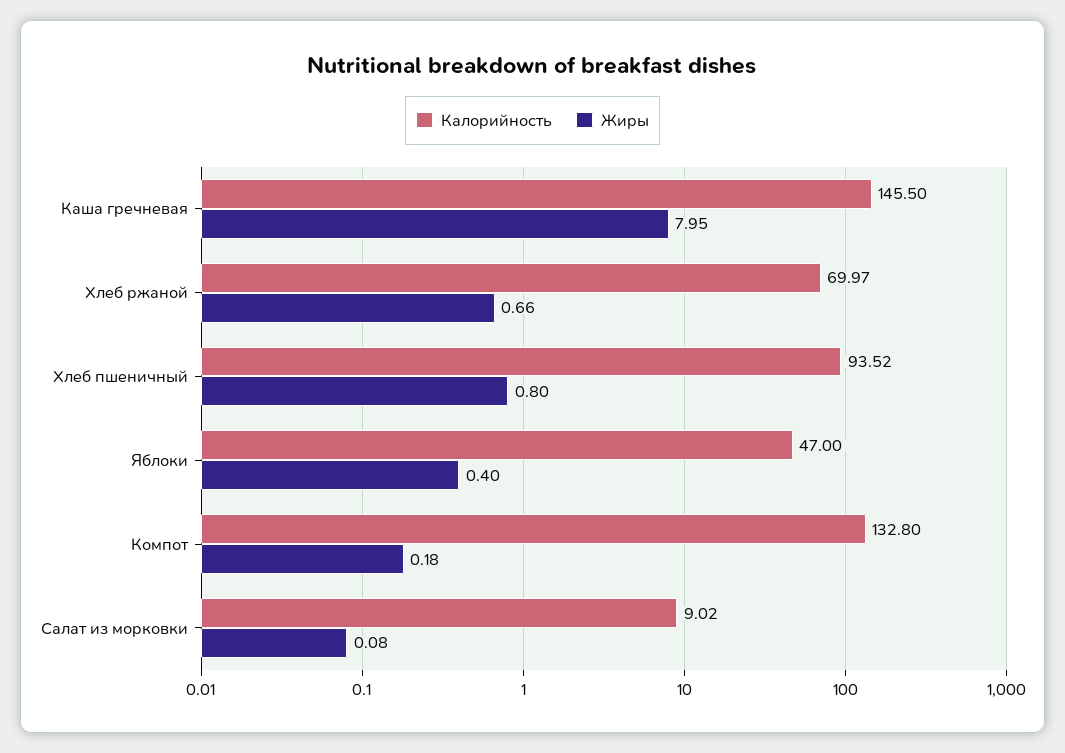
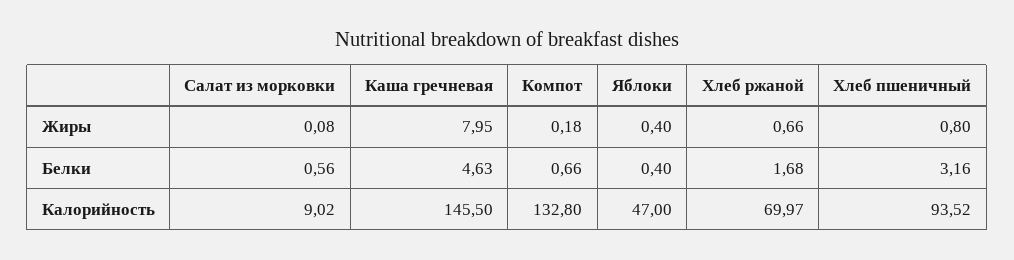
Белки, Салат из морковки: none -> 0.56
Белки, Каша гречневая: none -> 4.63
Белки, Компот: none -> 0.66
Белки, Яблоки: none -> 0.4
Белки, Хлеб ржаной: none -> 1.68
Белки, Хлеб пшеничный: none -> 3.16

